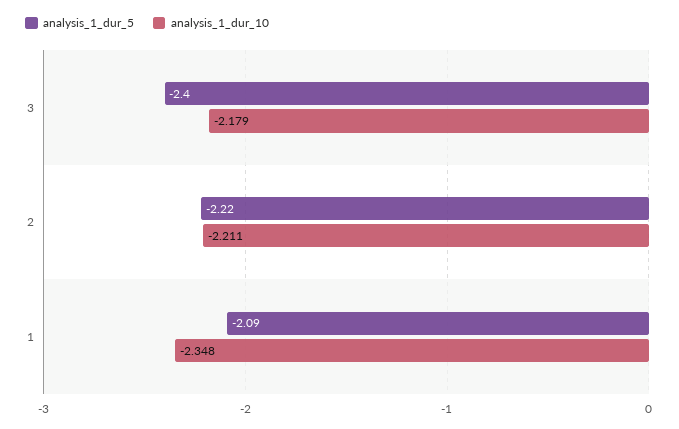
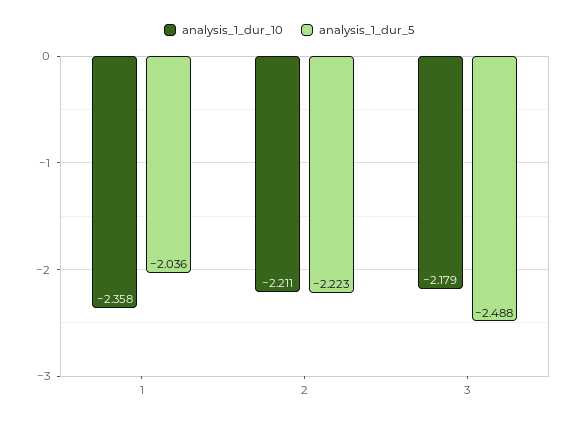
analysis_1_dur_5, 3: -2.4 -> -2.488
analysis_1_dur_5, 1: -2.09 -> -2.036
analysis_1_dur_10, 1: -2.348 -> -2.358

